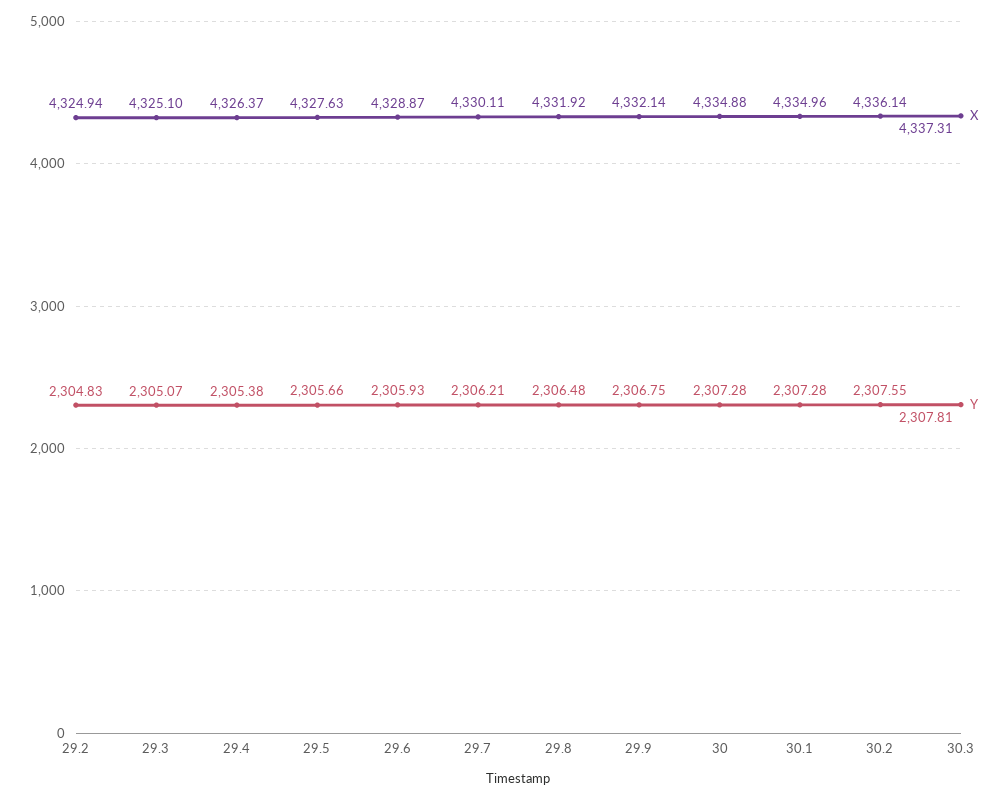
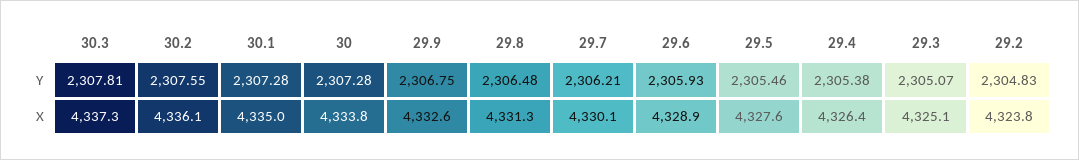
X, 29.2: 4324.94 -> 4323.8
Y, 29.5: 2305.66 -> 2305.46
X, 29.8: 4331.92 -> 4331.3
X, 29.9: 4332.14 -> 4332.6
X, 30: 4334.88 -> 4333.8

